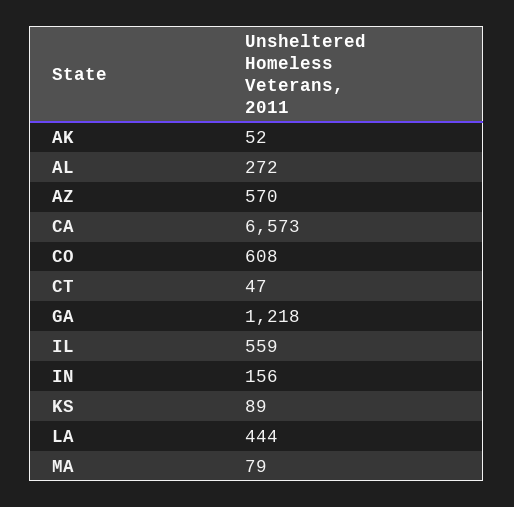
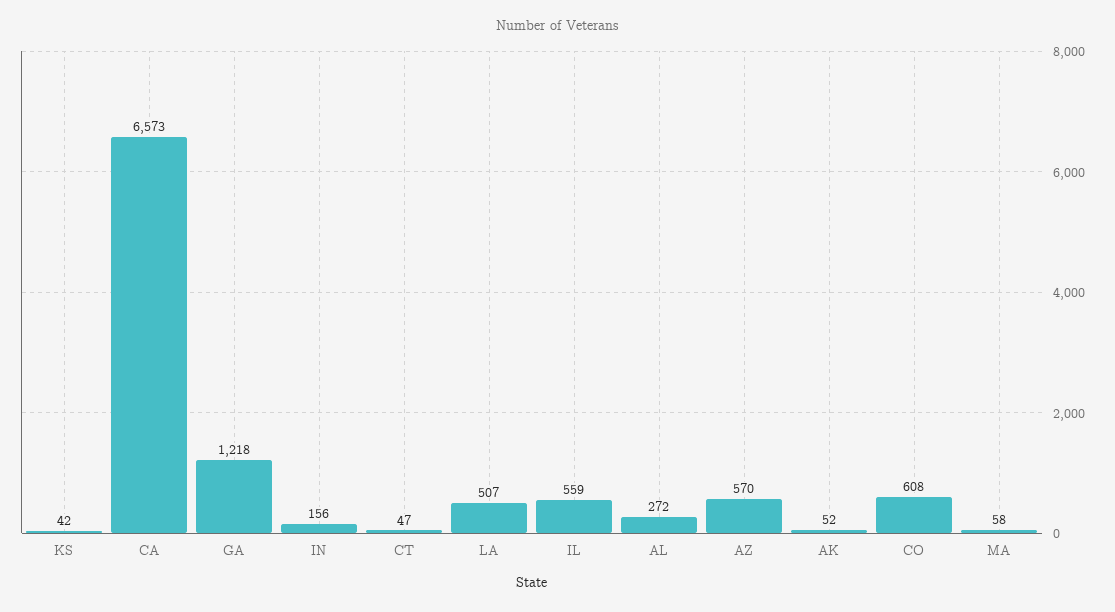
KS: 89 -> 42
LA: 444 -> 507
MA: 79 -> 58

